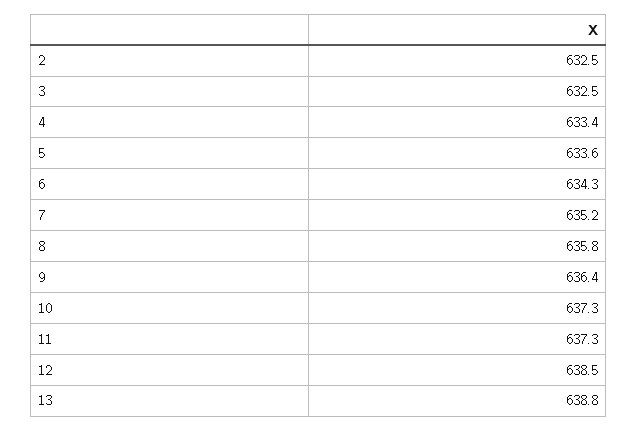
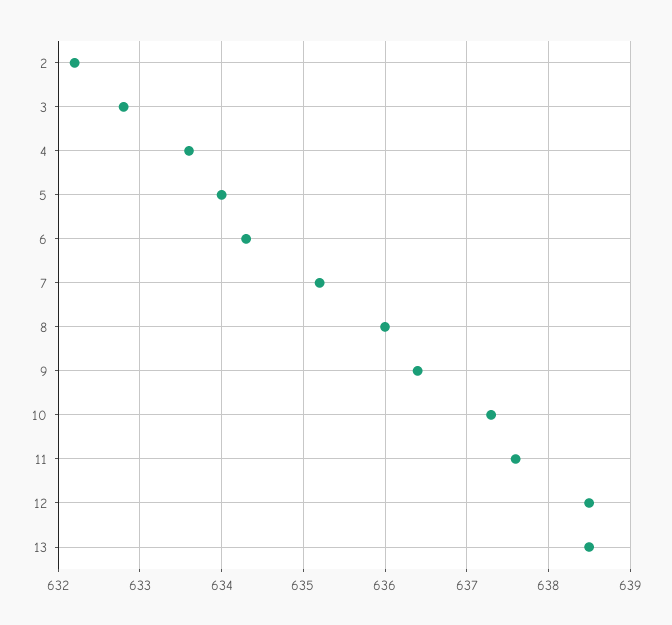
2: 632.5 -> 632.2
3: 632.5 -> 632.8
4: 633.4 -> 633.6
5: 633.6 -> 634
8: 635.8 -> 636
11: 637.3 -> 637.6
13: 638.8 -> 638.5

